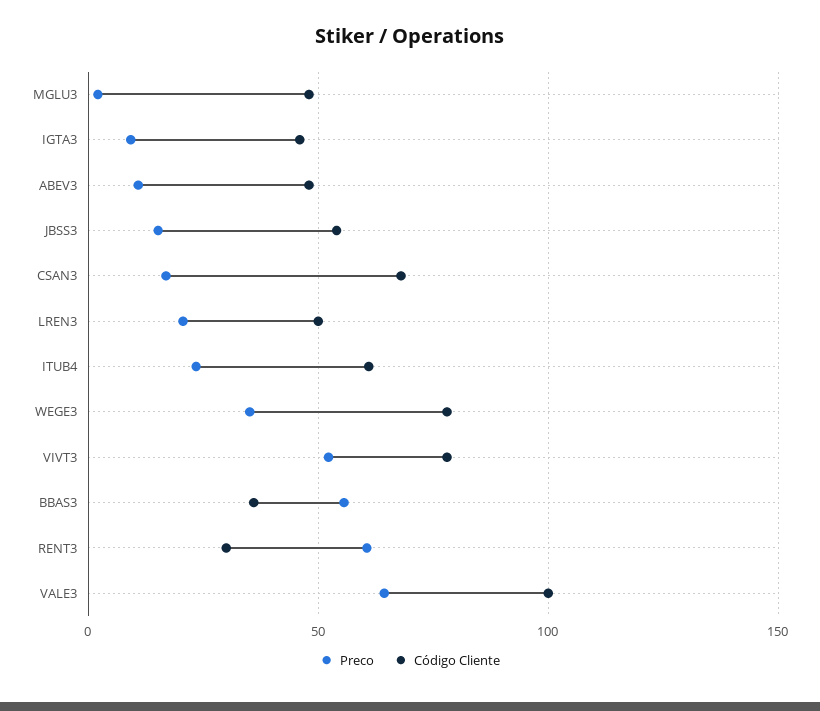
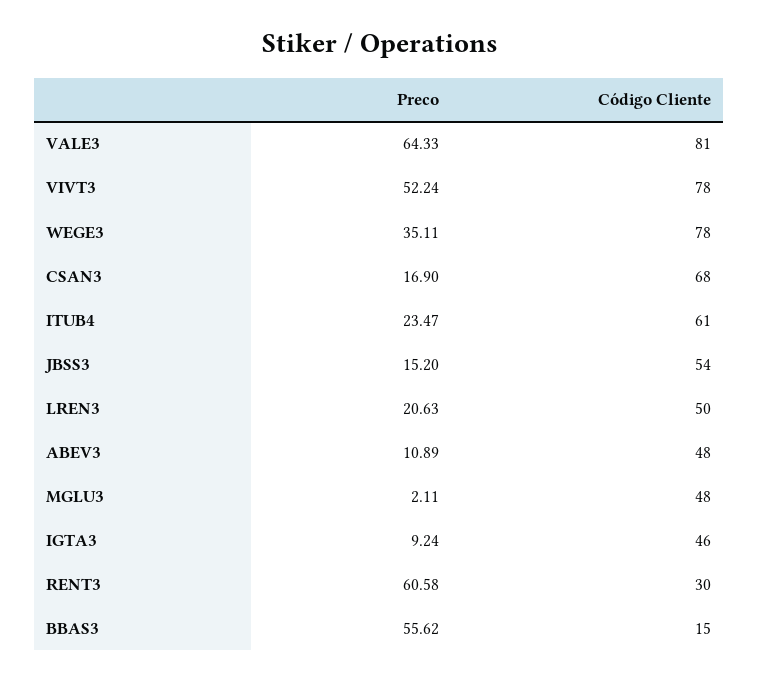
Código Cliente, BBAS3: 35 -> 15
Código Cliente, VALE3: 100 -> 81

